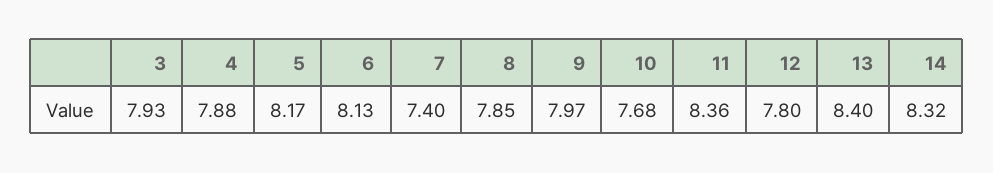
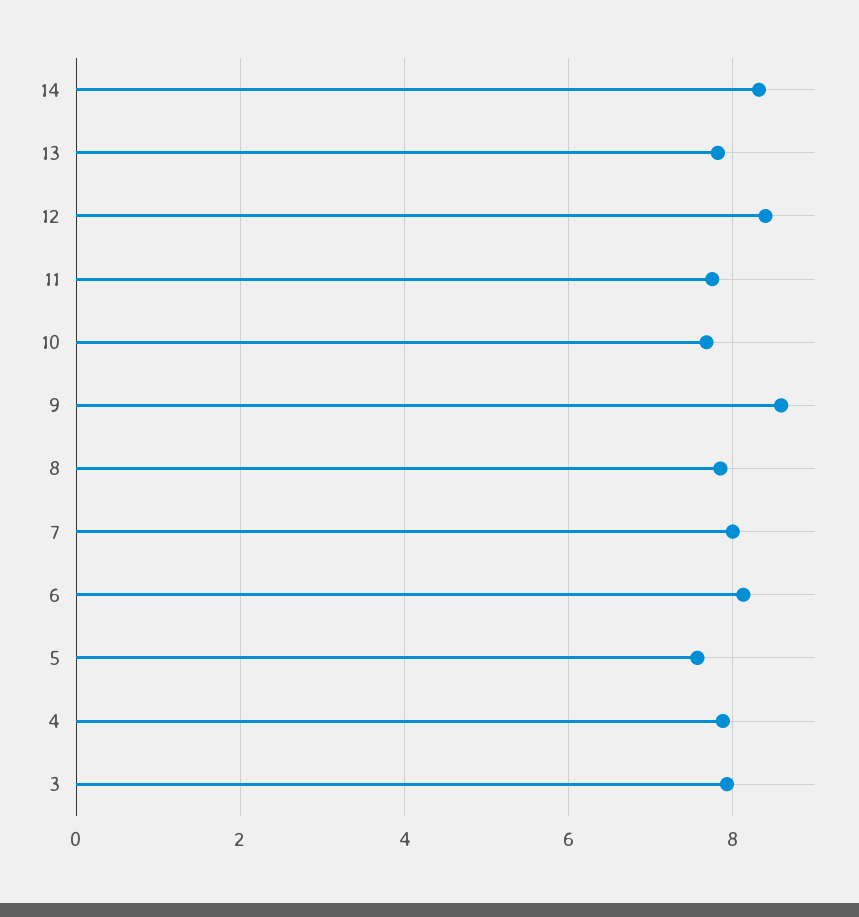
5: 8.17 -> 7.6
7: 7.4 -> 8
9: 7.97 -> 8.6
11: 8.36 -> 7.8
12: 7.8 -> 8.4
13: 8.4 -> 7.8

